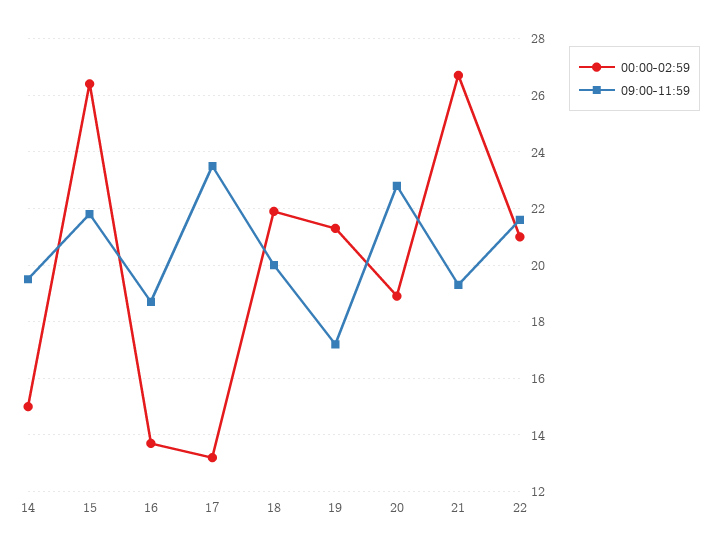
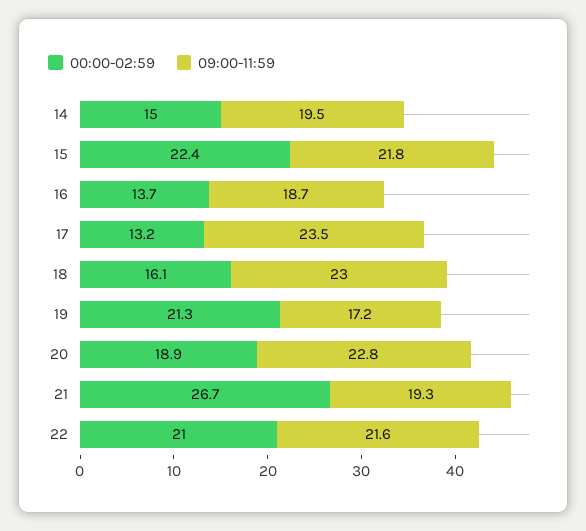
00:00-02:59, 15: 26.5 -> 22.4
00:00-02:59, 18: 22 -> 16.1
09:00-11:59, 18: 20 -> 23

